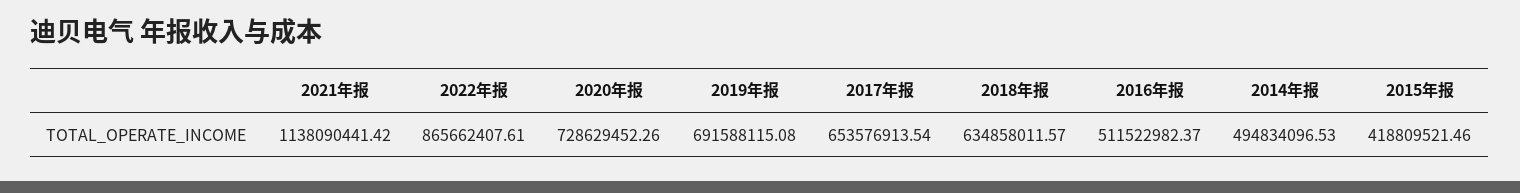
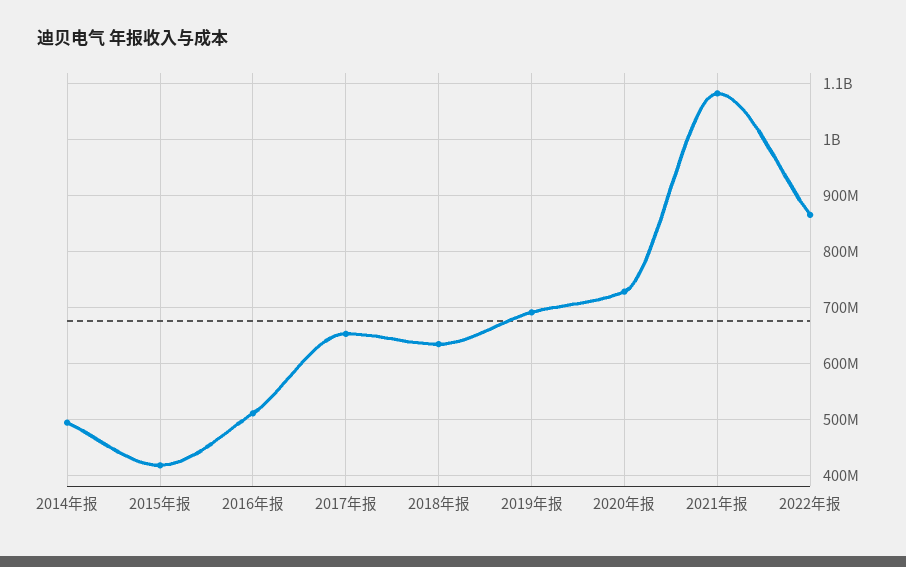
2021年报: 1138090441.42 -> 1080000000

